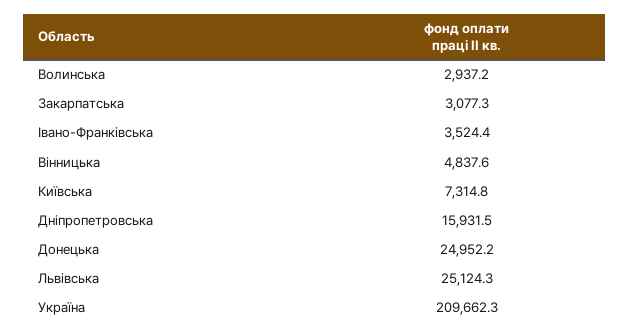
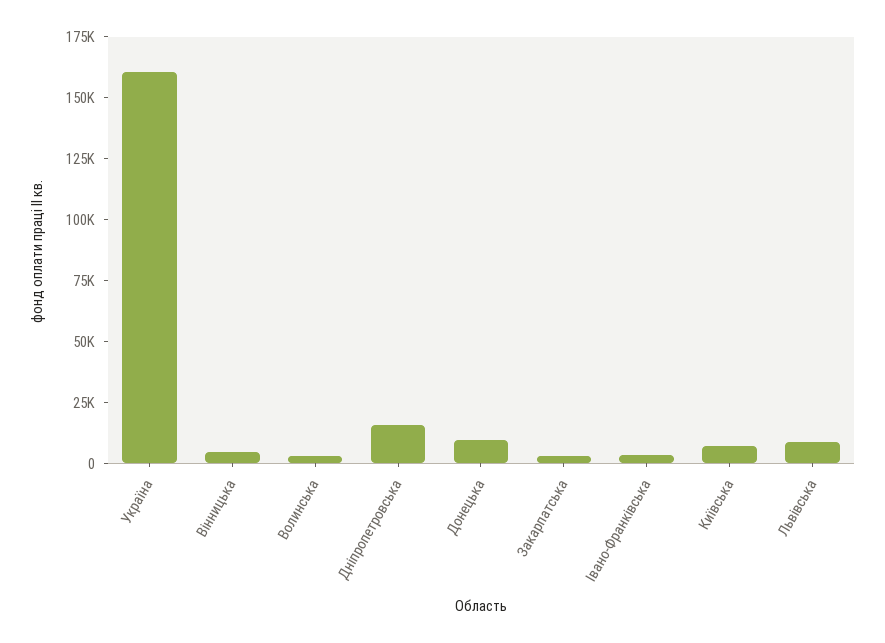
Донецька: 24952.2 -> 10000
Львівська: 25124.3 -> 10000
Україна: 209662.3 -> 160000

